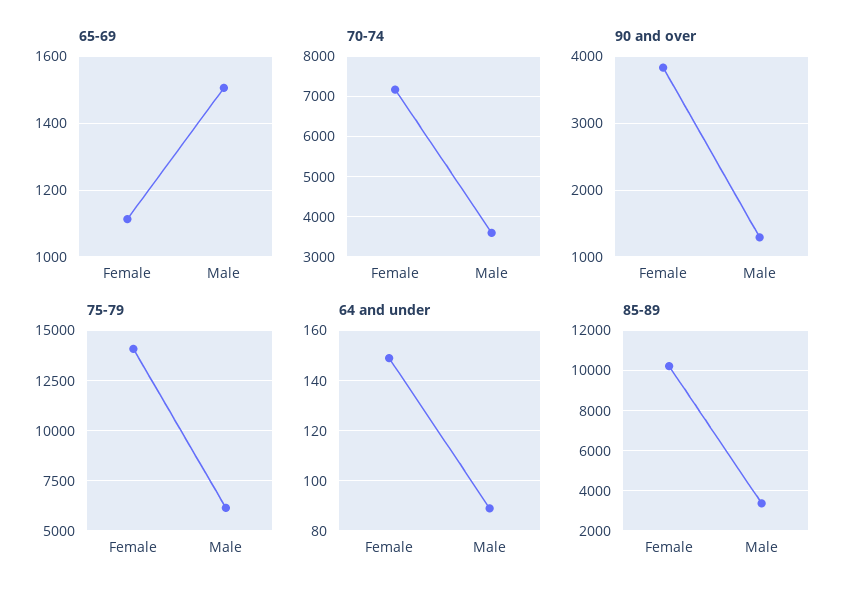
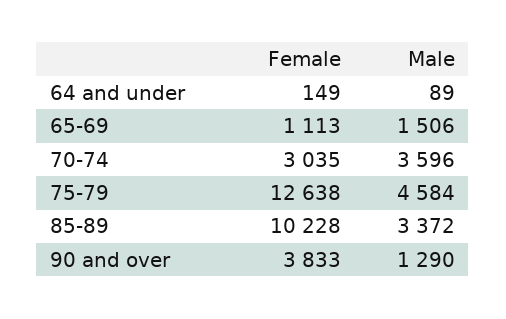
70-74, Female: 7200 -> 3035
75-79, Female: 14000 -> 12638
75-79, Male: 6000 -> 4584

